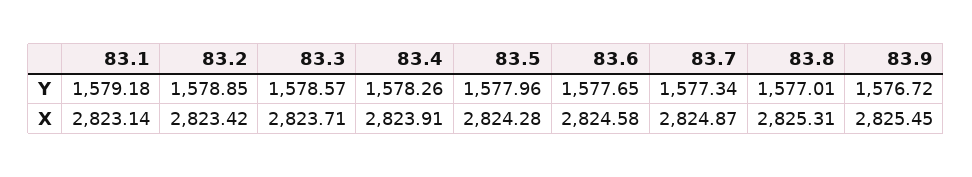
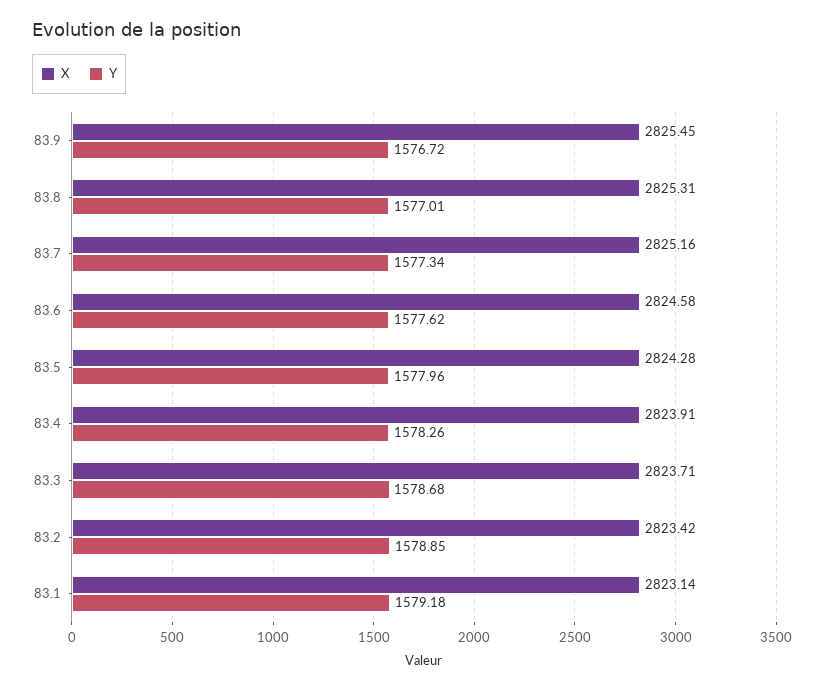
Y, 83.3: 1578.57 -> 1578.68
Y, 83.6: 1577.65 -> 1577.62
X, 83.7: 2824.87 -> 2825.16

